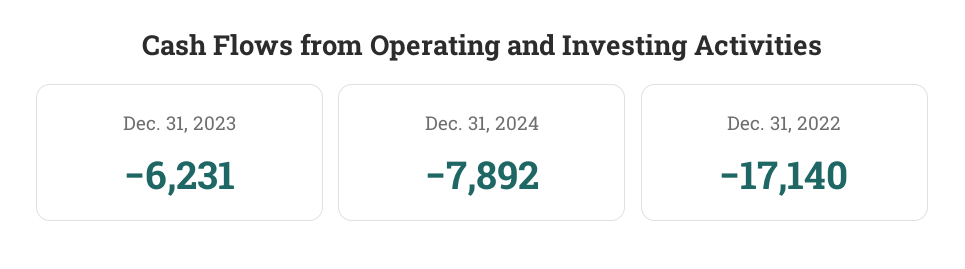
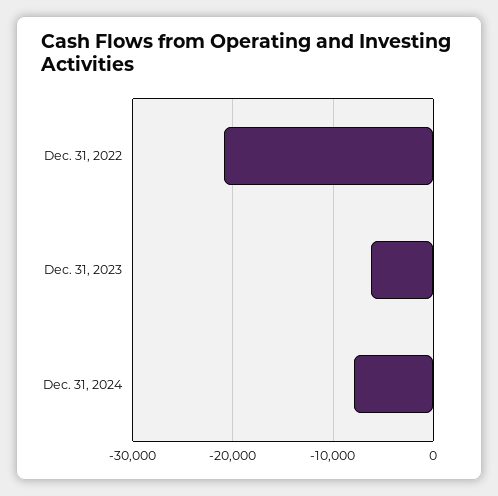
Dec. 31, 2022: -17140 -> -21000

